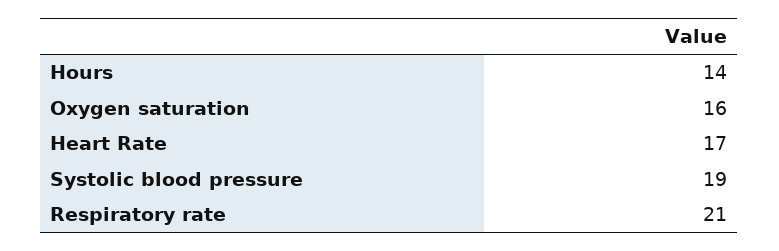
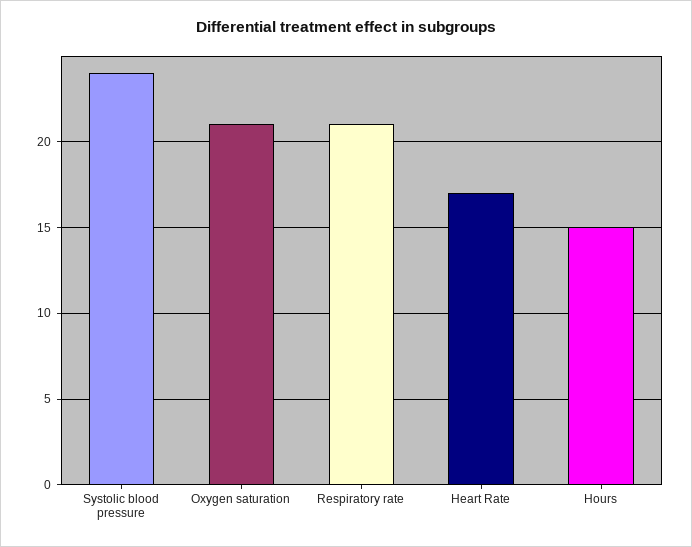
Hours: 14 -> 15
Oxygen saturation: 16 -> 21
Systolic blood pressure: 19 -> 24

